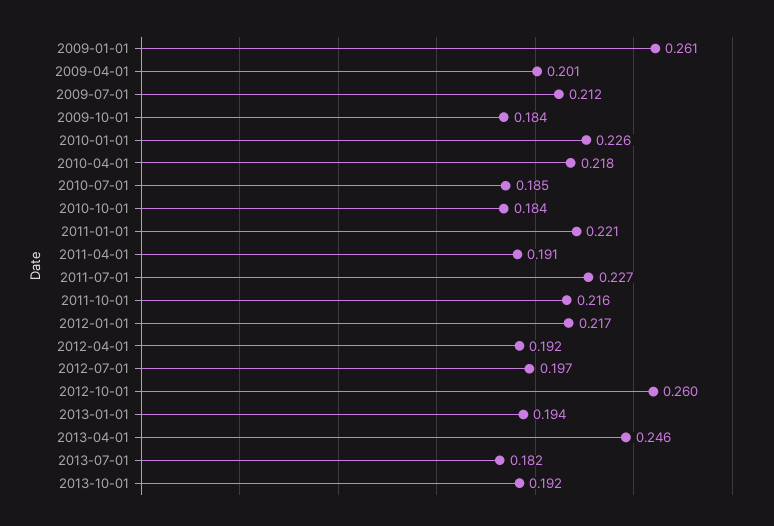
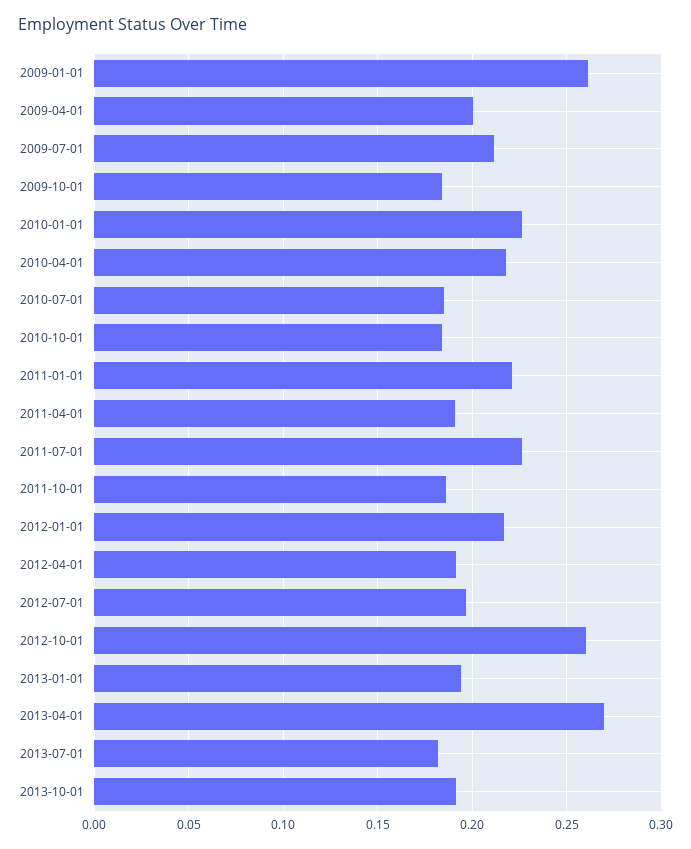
2011-10-01: 0.216 -> 0.185
2013-04-01: 0.246 -> 0.27

